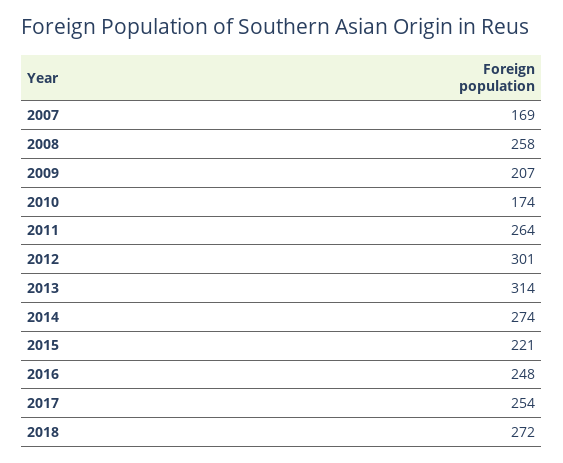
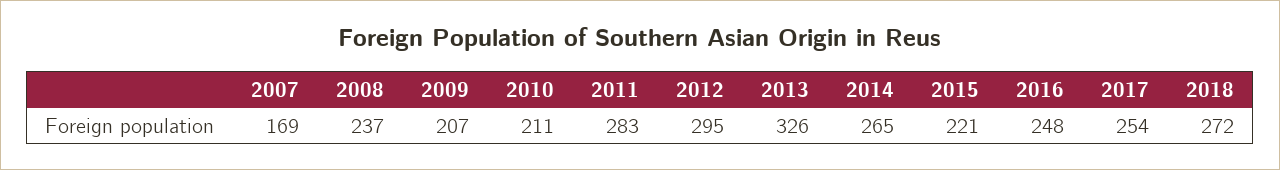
2008: 258 -> 237
2010: 174 -> 211
2011: 264 -> 283
2012: 301 -> 295
2013: 314 -> 326
2014: 274 -> 265

